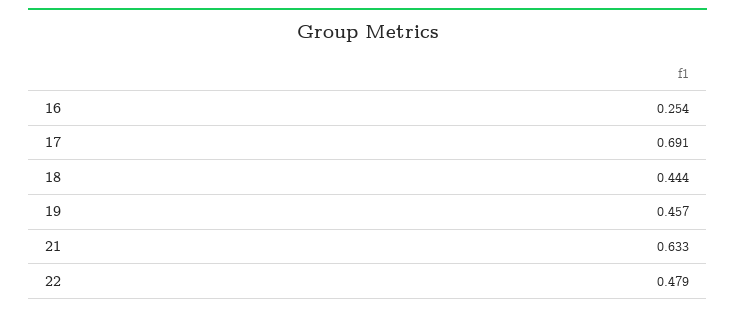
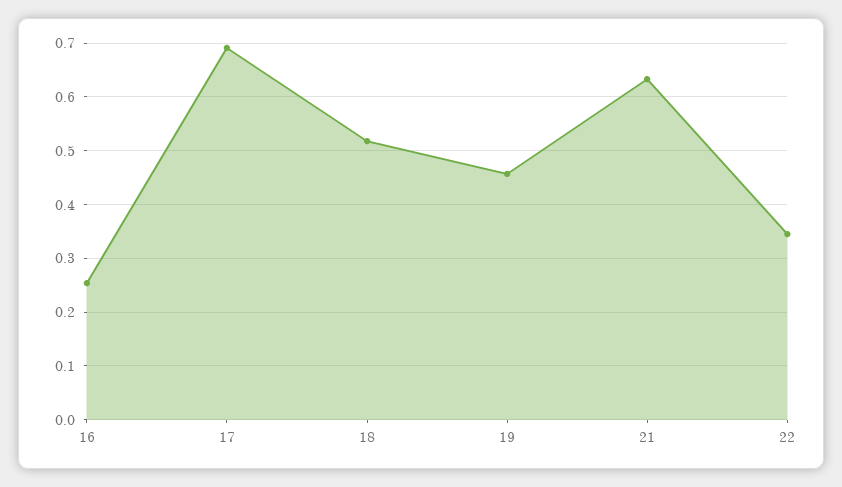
18: 0.444 -> 0.52
22: 0.479 -> 0.34

